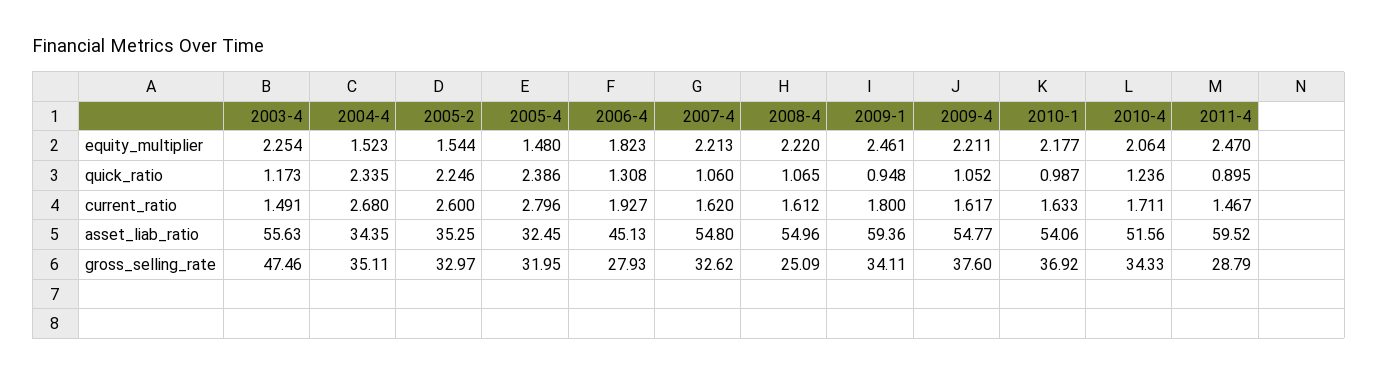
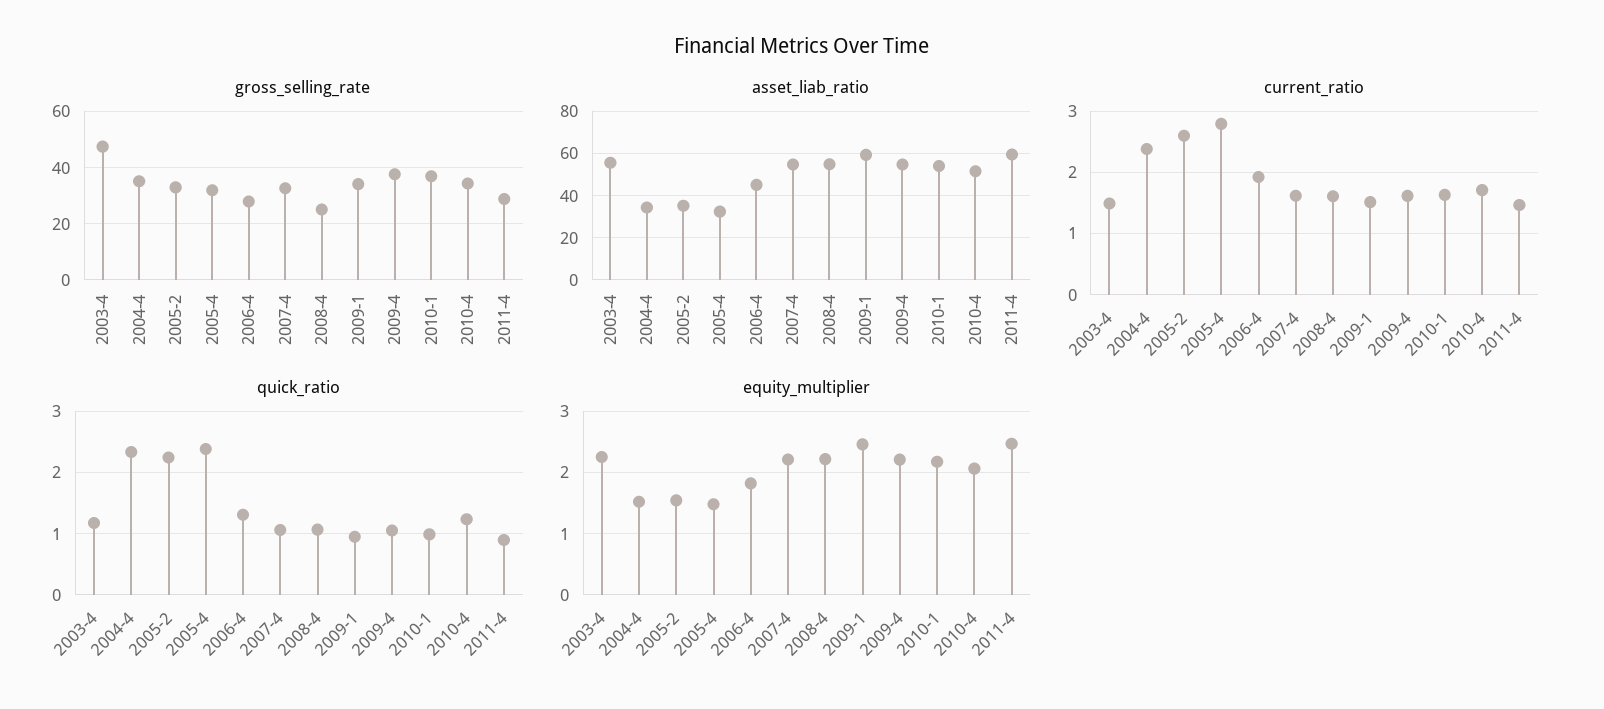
current_ratio, 2004-4: 2.68 -> 2.4
current_ratio, 2009-1: 1.8 -> 1.5

